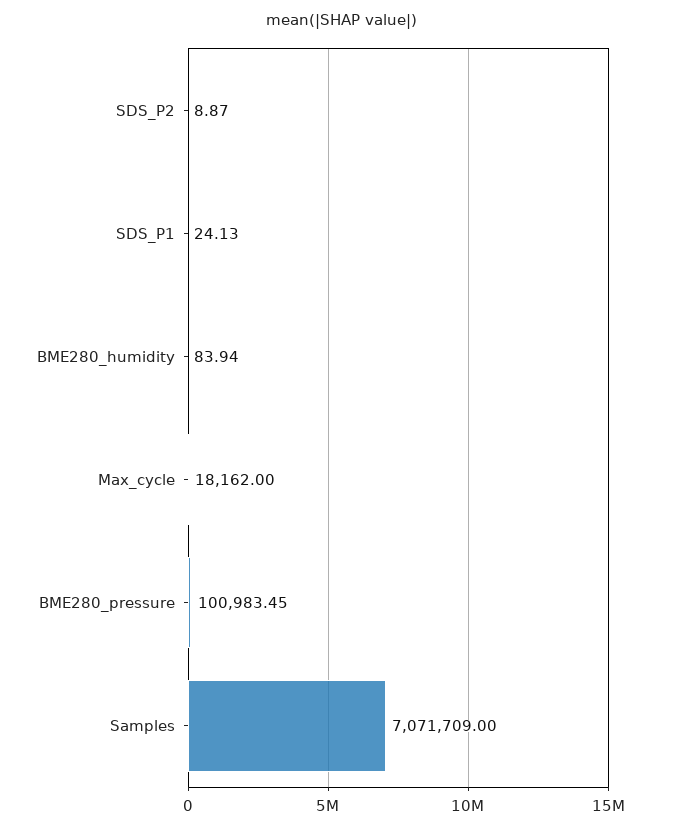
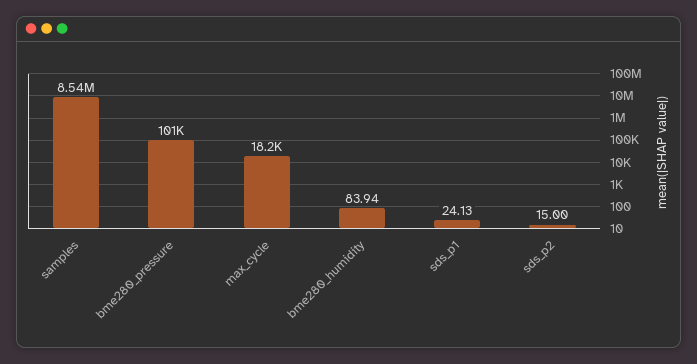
SDS_P2: 8.87 -> 15
Samples: 7071709 -> 8540000

